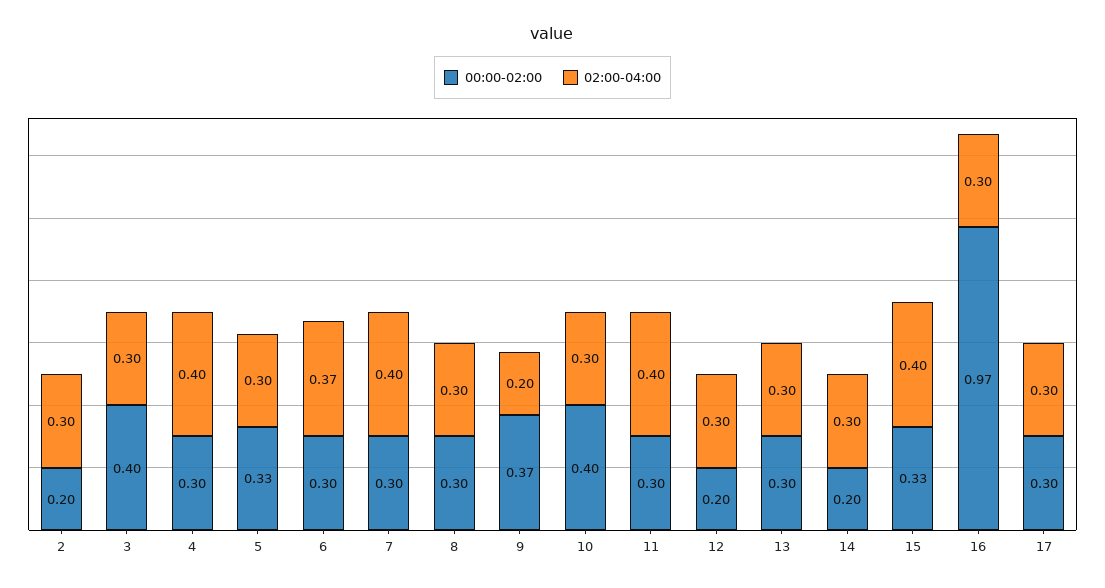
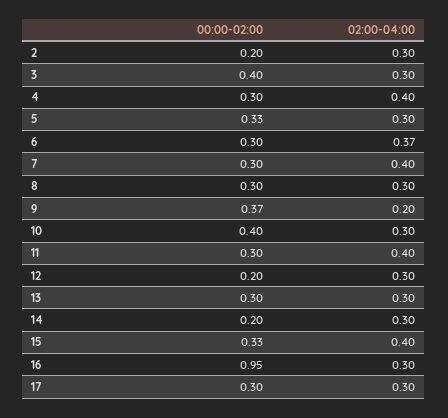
00:00-02:00, 16: 0.97 -> 0.95

